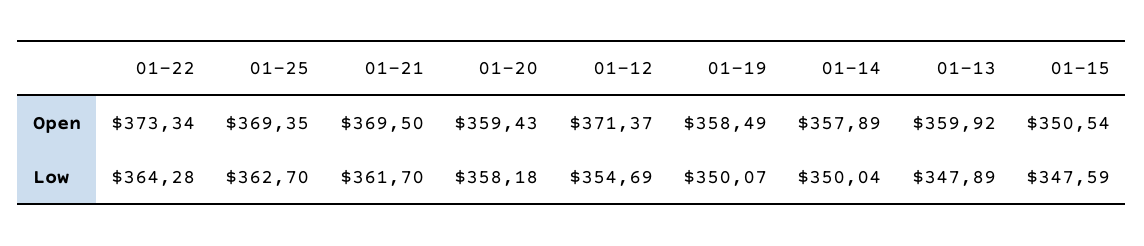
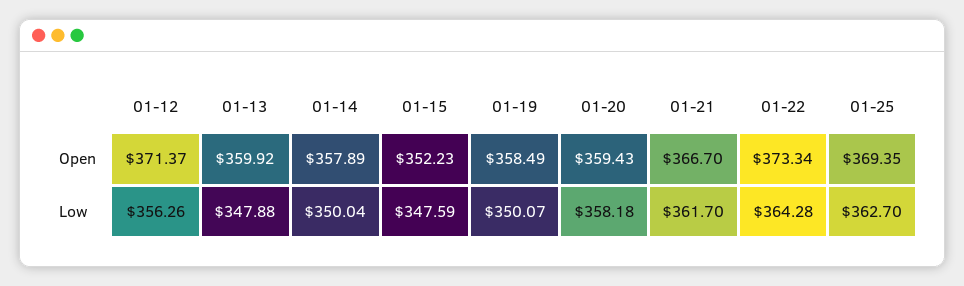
01-21, Open: 369.5 -> 366.7
01-15, Open: 350.54 -> 352.23
01-12, Low: 354.69 -> 356.26
01-13, Low: 347.89 -> 347.88

